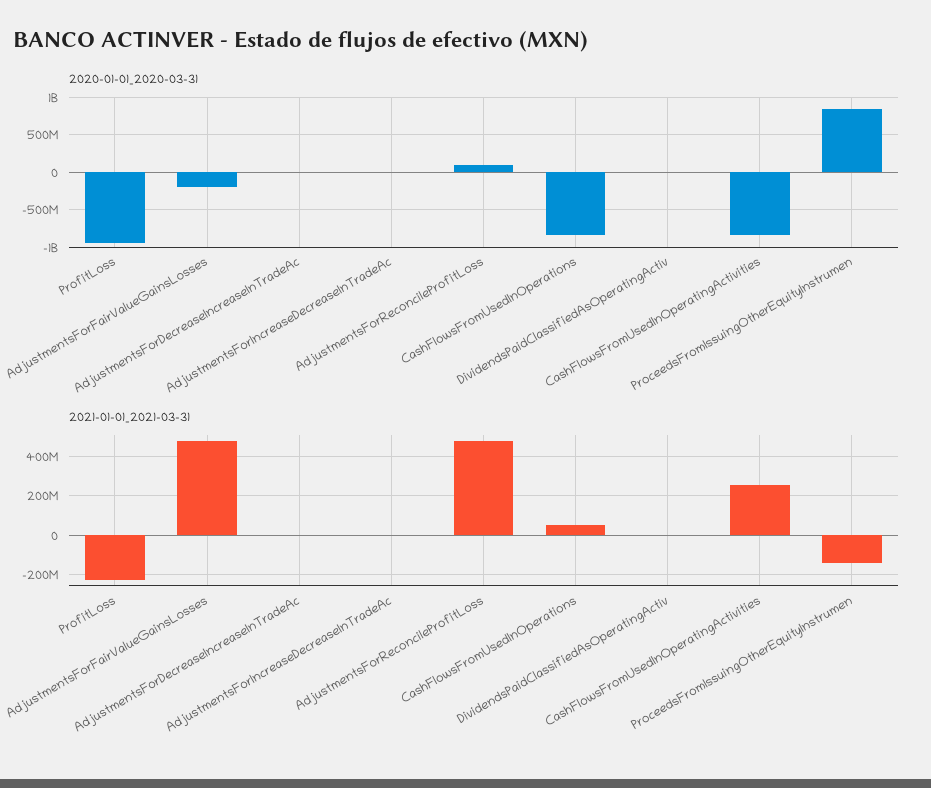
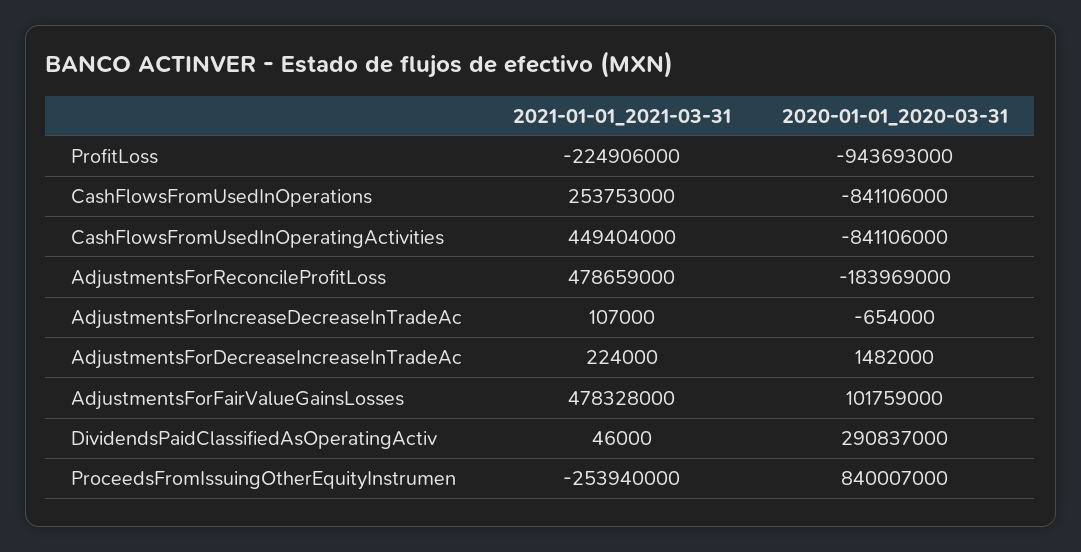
2020-01-01_2020-03-31, AdjustmentsForFairValueGainsLosses: -200000000 -> 101759000
2020-01-01_2020-03-31, AdjustmentsForReconcileProfitLoss: 100000000 -> -183969000
2020-01-01_2020-03-31, DividendsPaidClassifiedAsOperatingActiv: 0 -> 290837000
2021-01-01_2021-03-31, CashFlowsFromUsedInOperations: 50000000 -> 253753000
2021-01-01_2021-03-31, CashFlowsFromUsedInOperatingActivities: 250000000 -> 449404000
2021-01-01_2021-03-31, ProceedsFromIssuingOtherEquityInstrumen: -150000000 -> -253940000

